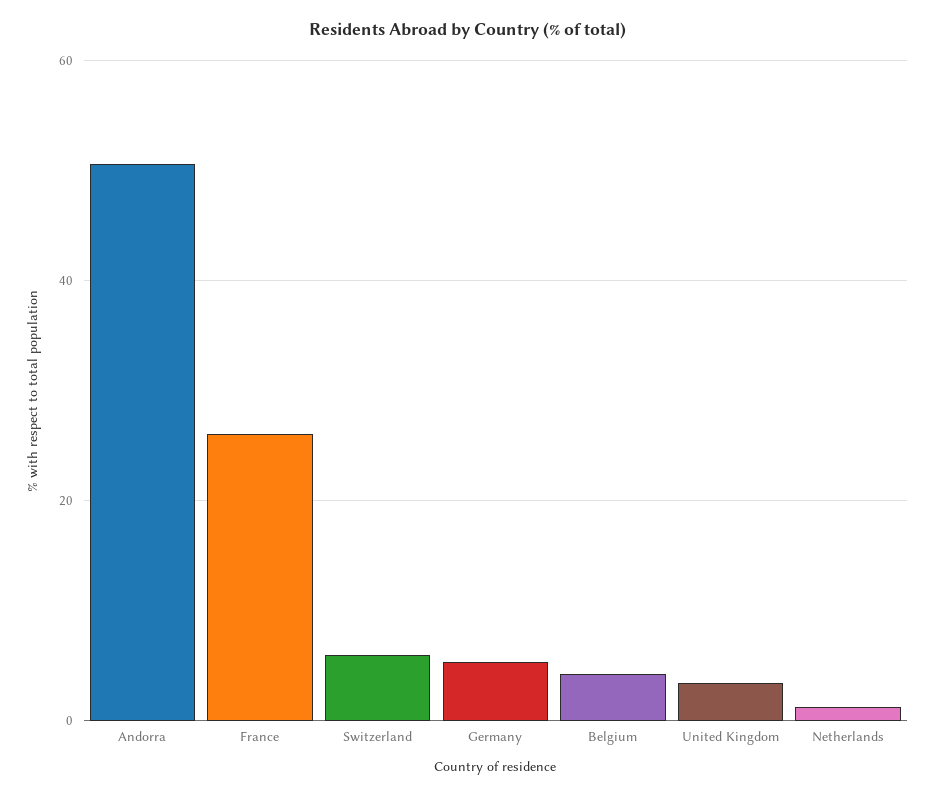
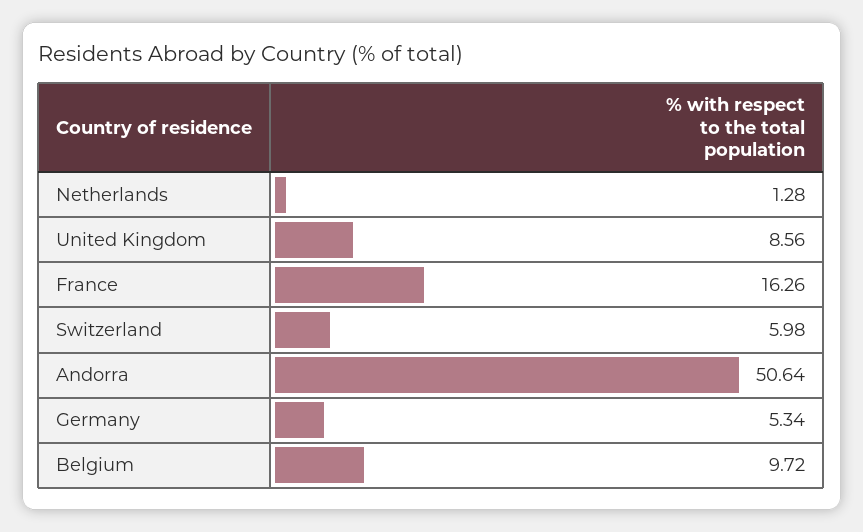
France: 26 -> 16.26
Belgium: 4 -> 9.72
United Kingdom: 4 -> 8.56

